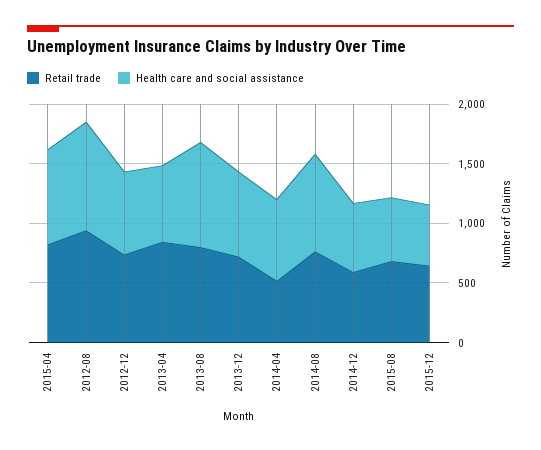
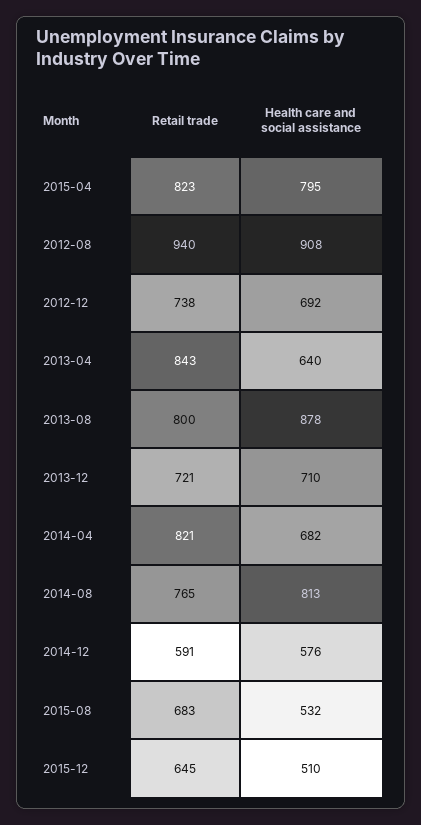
Retail trade, 2014-04: 500 -> 821

